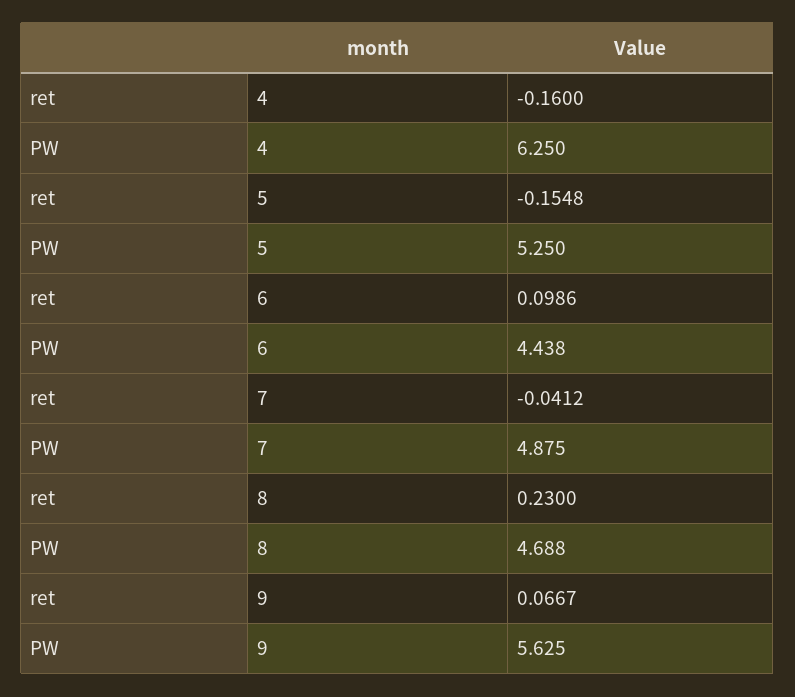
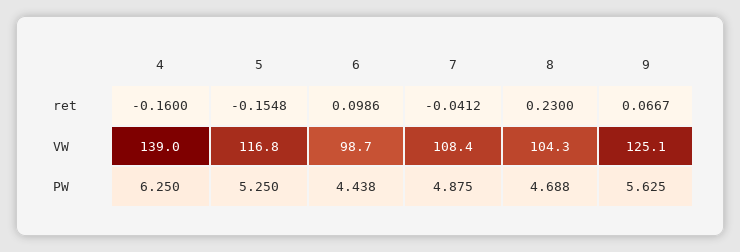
VW, 4: none -> 139
VW, 5: none -> 116.8
VW, 6: none -> 98.7
VW, 7: none -> 108.4
VW, 8: none -> 104.3
VW, 9: none -> 125.1

